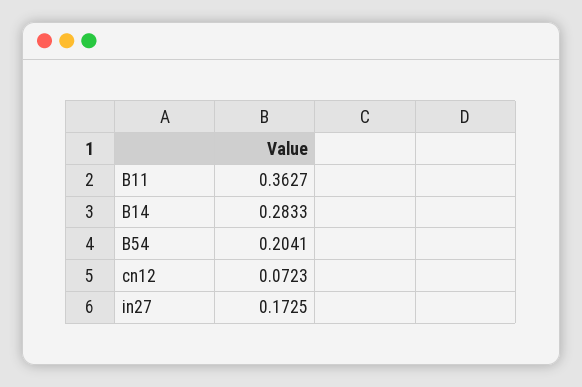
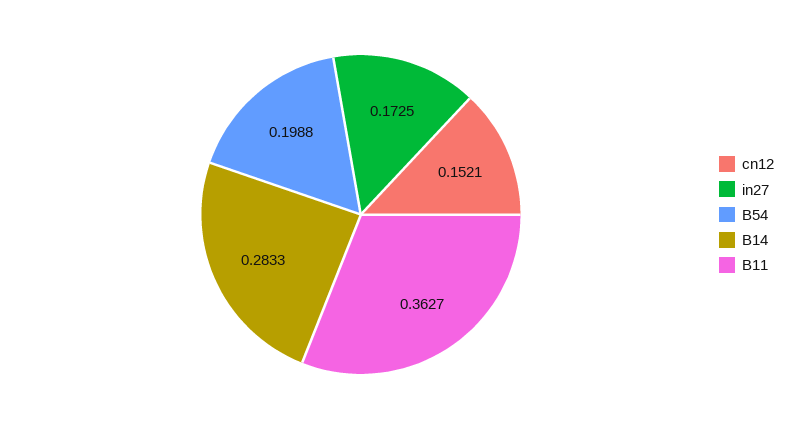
B54: 0.2041 -> 0.1988
cn12: 0.0723 -> 0.1521

